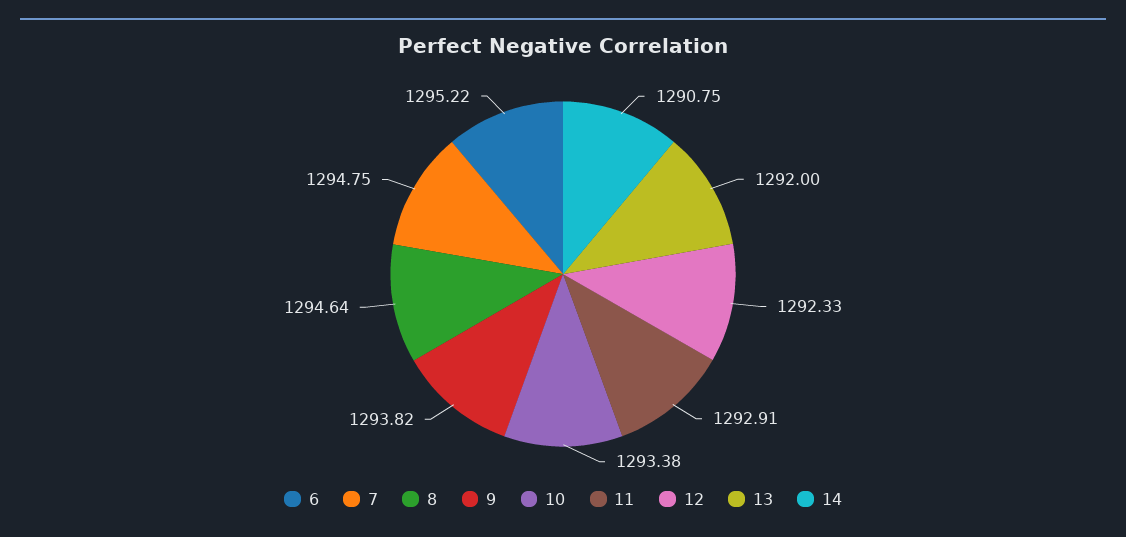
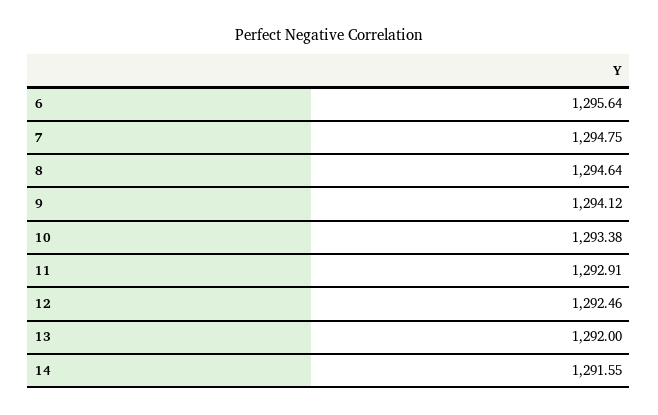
6: 1295.22 -> 1295.64
9: 1293.82 -> 1294.12
12: 1292.33 -> 1292.46
14: 1290.75 -> 1291.55

